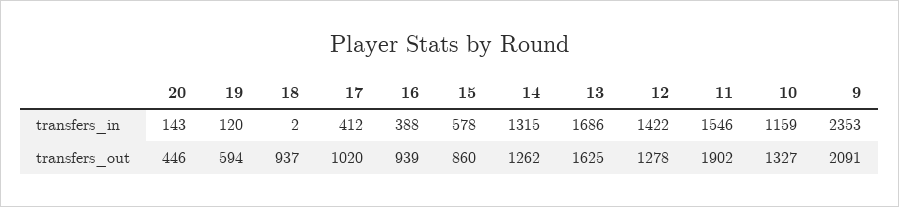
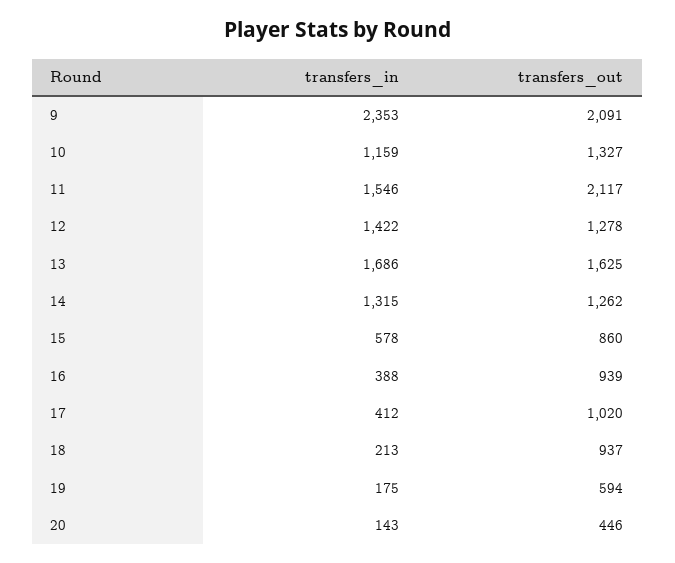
19, transfers_in: 120 -> 175
18, transfers_in: 2 -> 213
11, transfers_out: 1902 -> 2117

